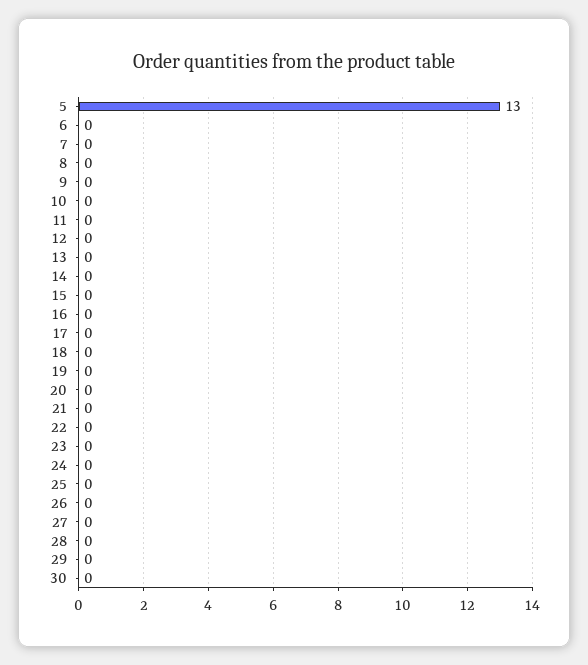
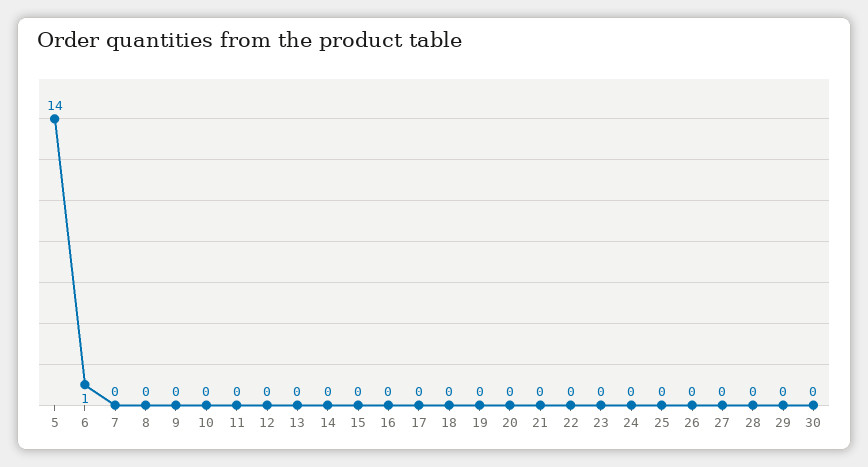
5: 13 -> 14
6: 0 -> 1

